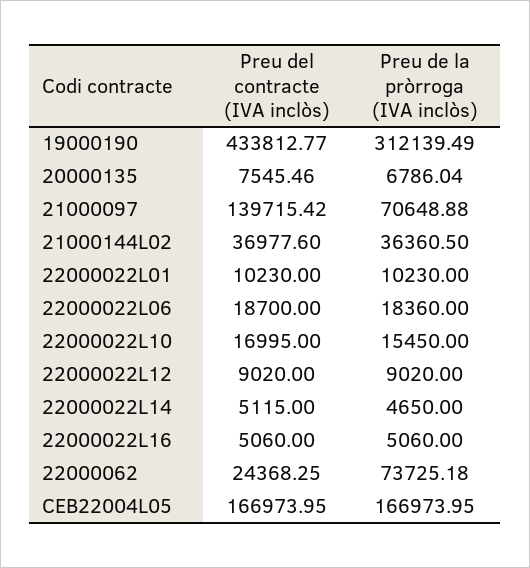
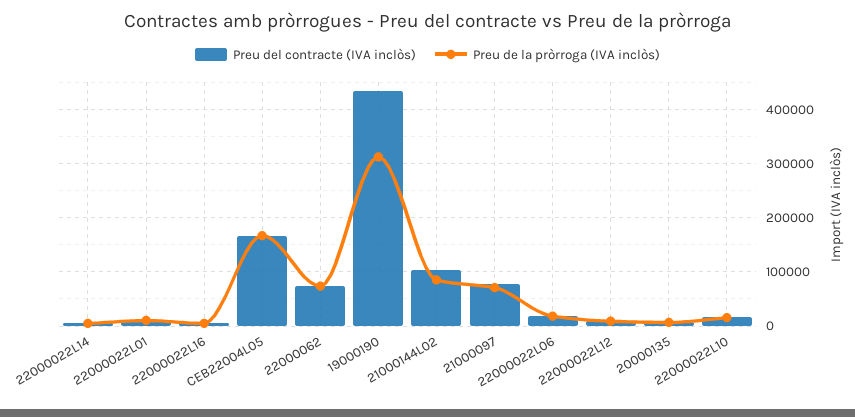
Preu del contracte (IVA inclòs), 21000097: 139715.42 -> 80000
Preu del contracte (IVA inclòs), 21000144L02: 36977.6 -> 100000
Preu de la pròrroga (IVA inclòs), 21000144L02: 36360.5 -> 80000
Preu del contracte (IVA inclòs), 22000062: 24368.25 -> 80000

